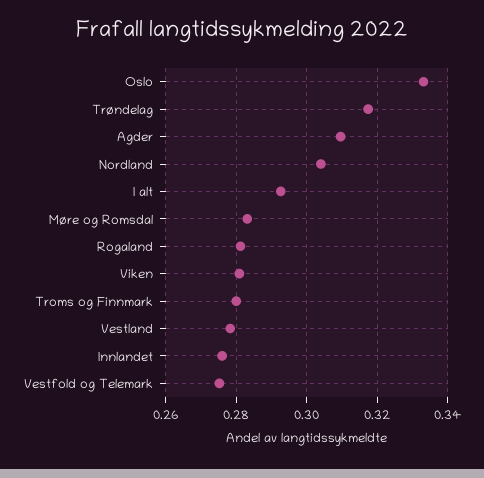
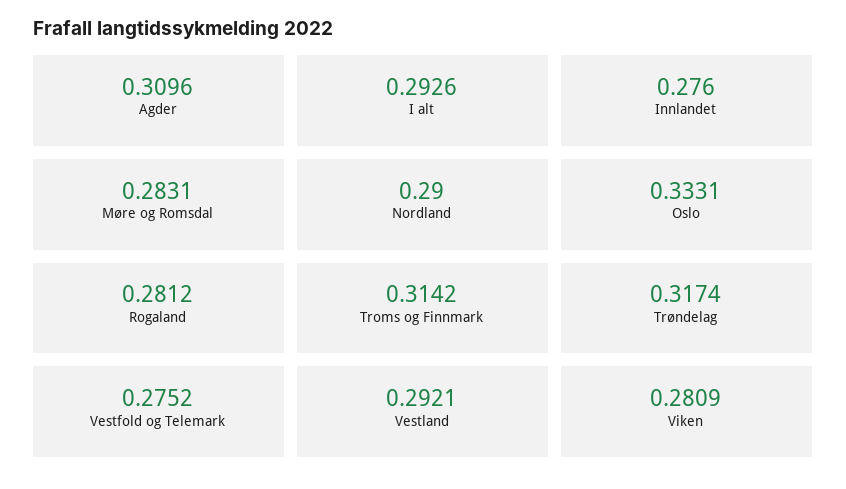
Nordland: 0.304 -> 0.29
Troms og Finnmark: 0.28 -> 0.3142
Vestland: 0.278 -> 0.2921

